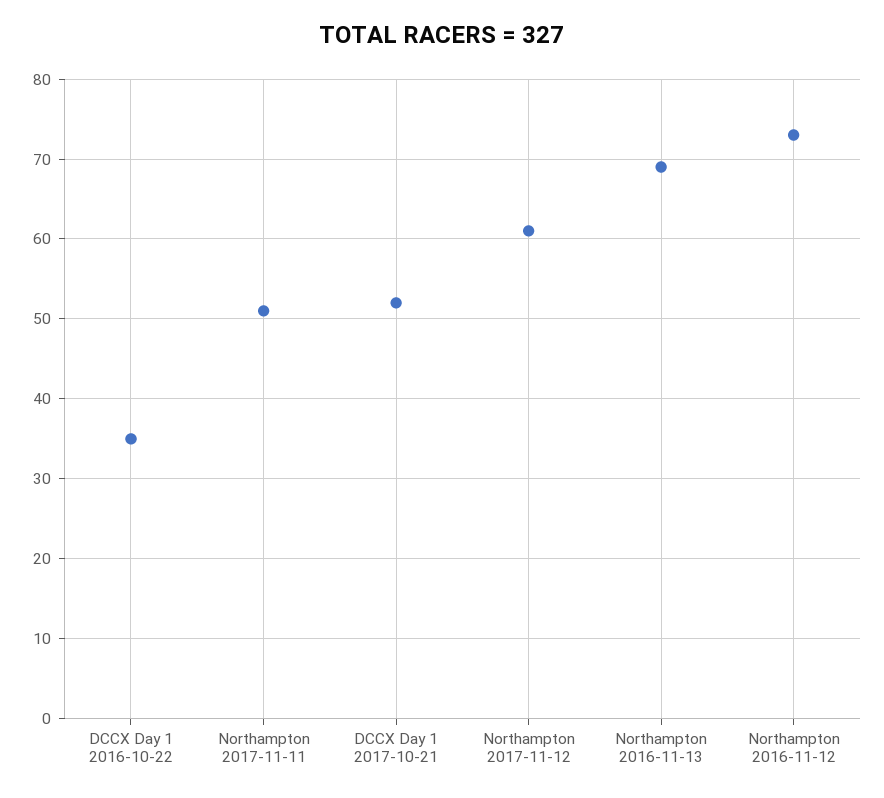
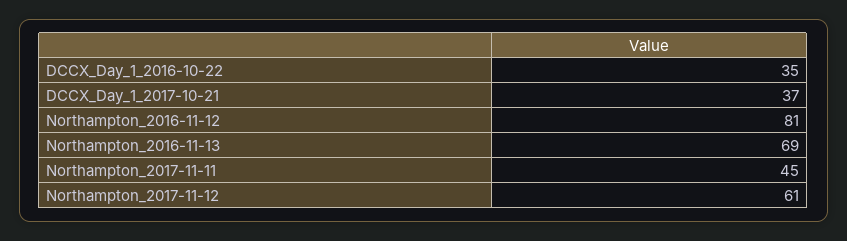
Northampton 2017-11-11: 51 -> 45
DCCX Day 1 2017-10-21: 52 -> 37
Northampton 2016-11-12: 73 -> 81

